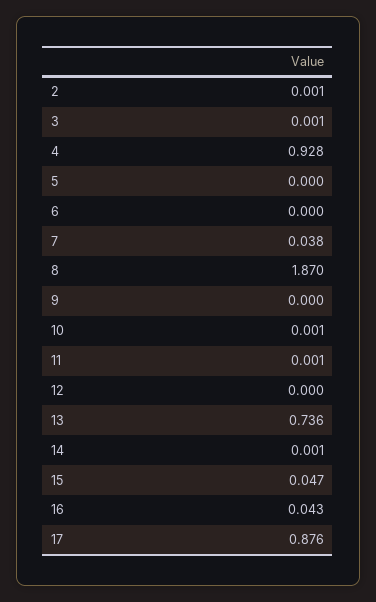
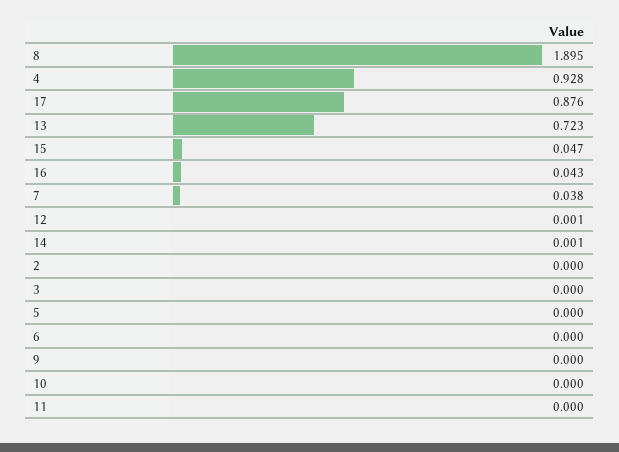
2: 0.001 -> 0
3: 0.001 -> 0
8: 1.87 -> 1.895
10: 0.001 -> 0
11: 0.001 -> 0
12: 0 -> 0.001
13: 0.736 -> 0.723

